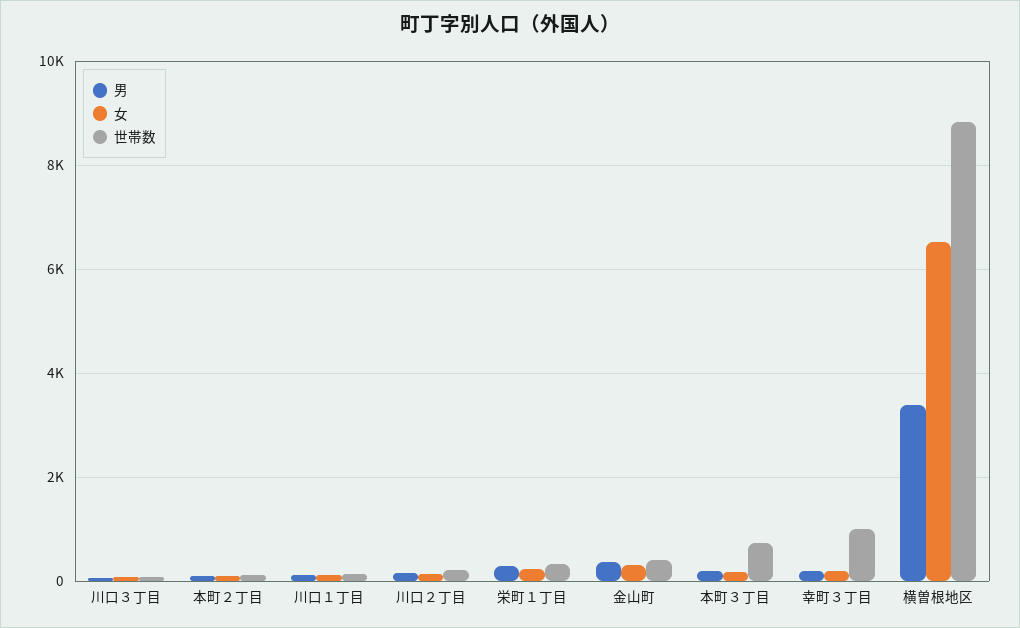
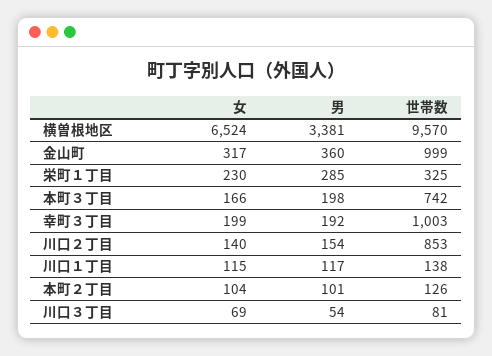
世帯数, 川口２丁目: 200 -> 853
世帯数, 金山町: 400 -> 999
世帯数, 横曽根地区: 8800 -> 9570

